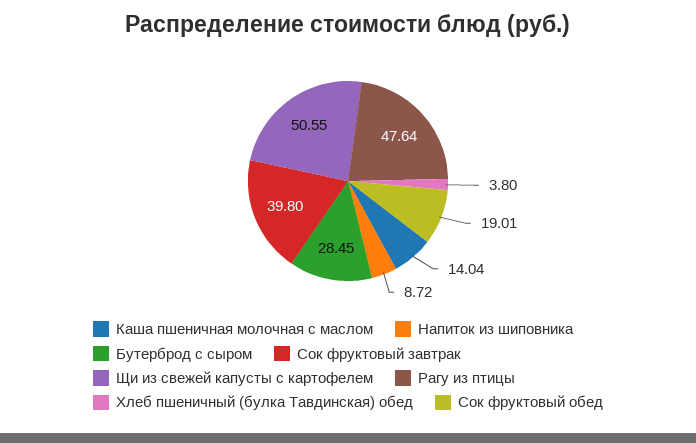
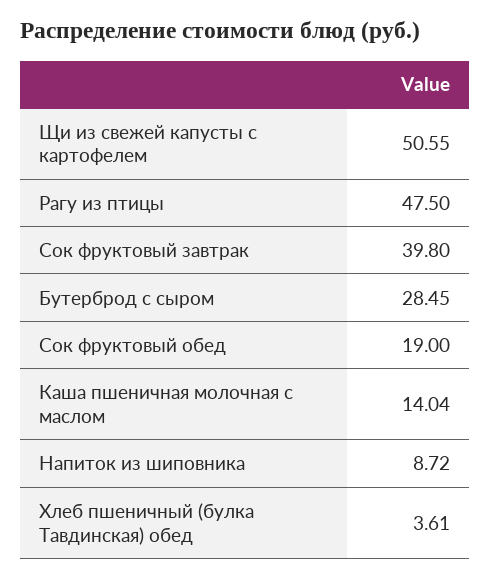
Рагу из птицы: 47.64 -> 47.5
Хлеб пшеничный (булка Тавдинская) обед: 3.8 -> 3.61
Сок фруктовый обед: 19.01 -> 19

